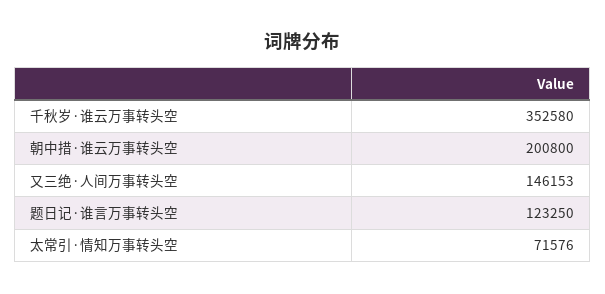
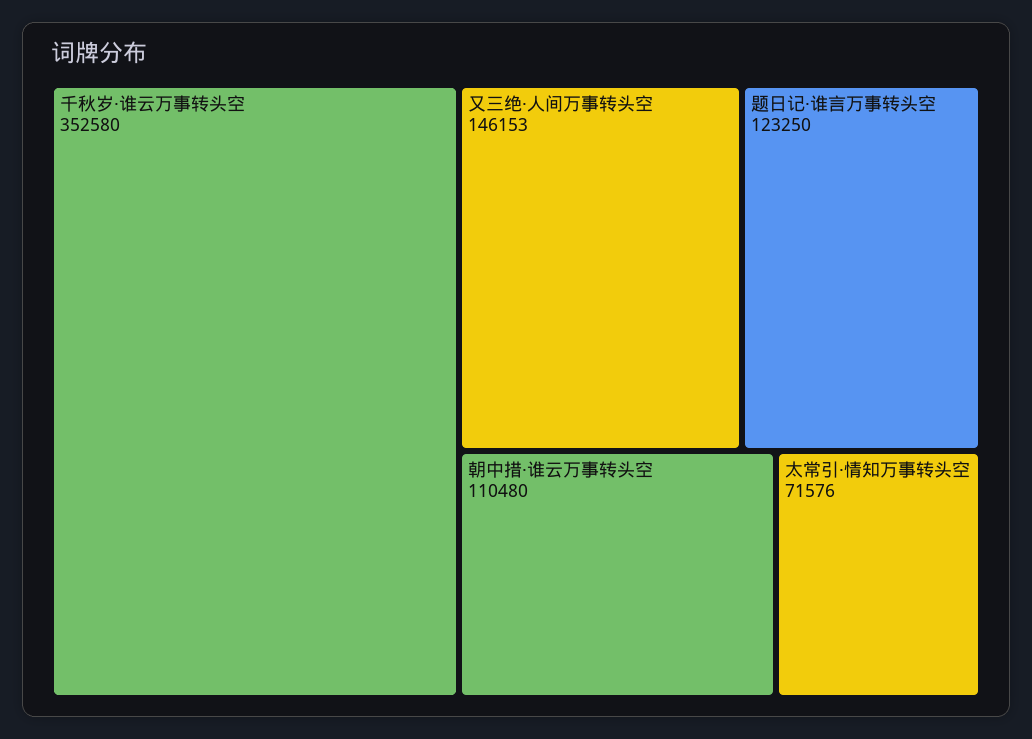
朝中措·谁云万事转头空: 200800 -> 110480

